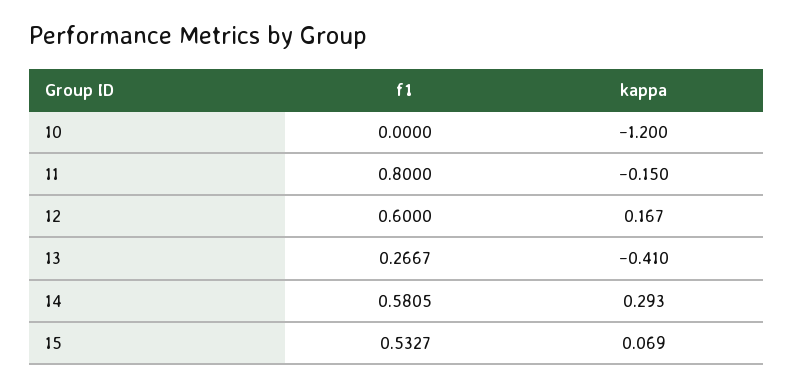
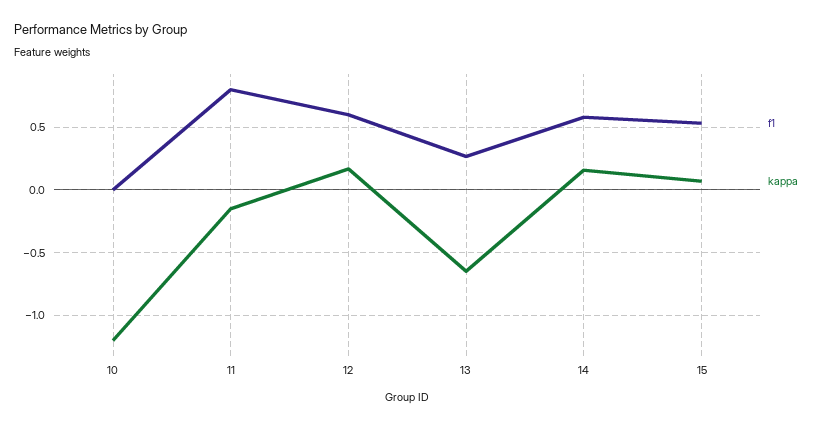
kappa, 13: -0.41 -> -0.65
kappa, 14: 0.293 -> 0.15

